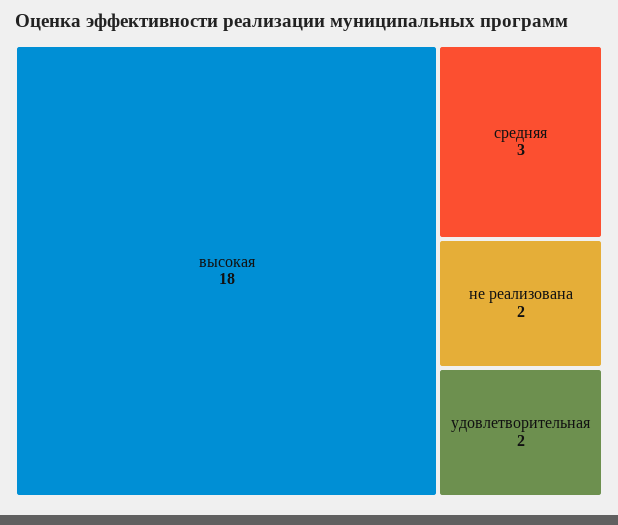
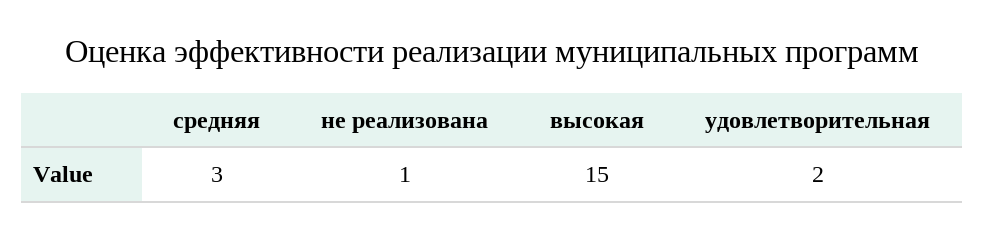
высокая: 18 -> 15
не реализована: 2 -> 1

